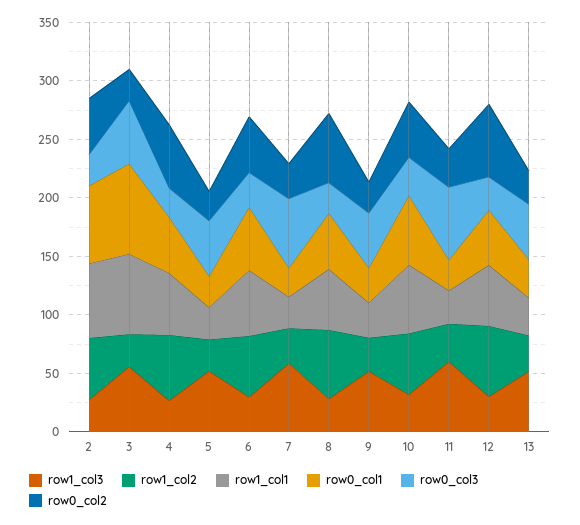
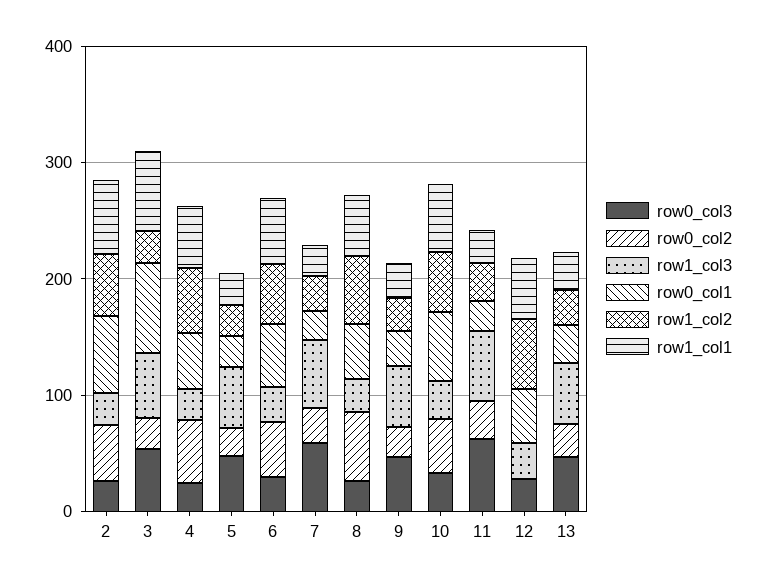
row0_col2, 12: 60 -> 0

